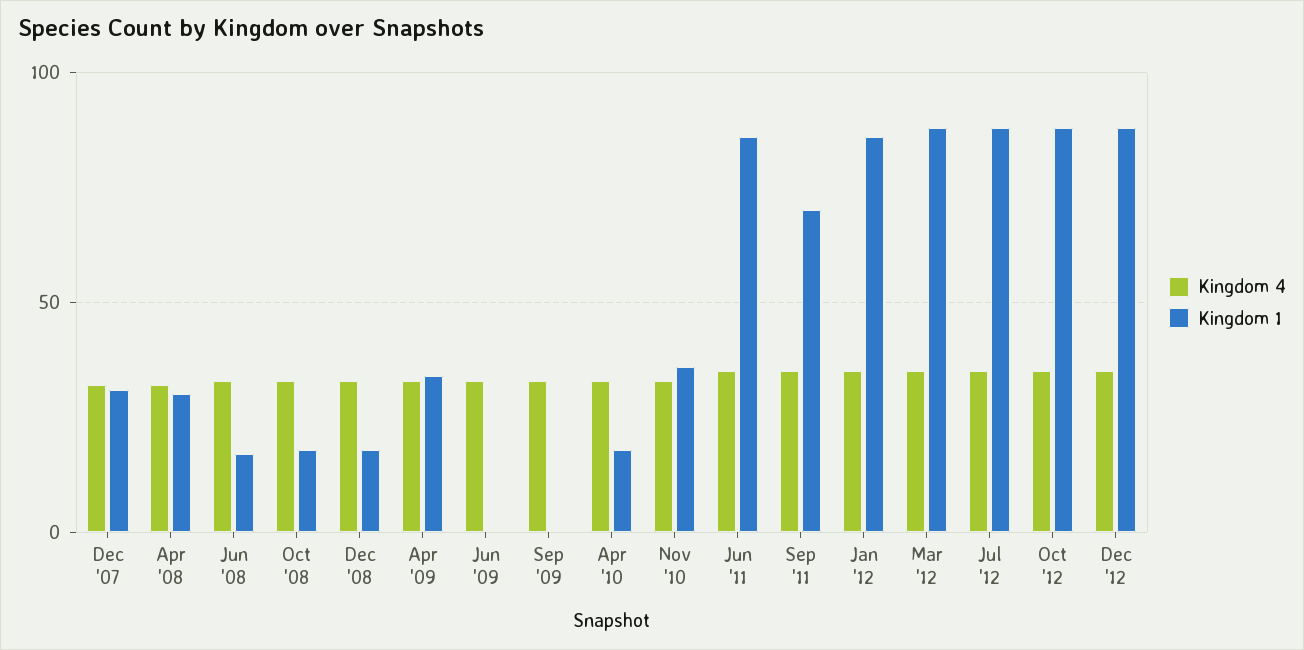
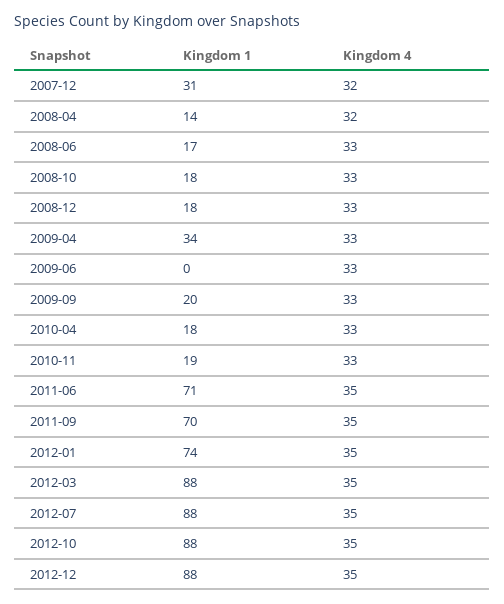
Kingdom 1, Apr '08: 30 -> 14
Kingdom 1, Sep '09: 0 -> 20
Kingdom 1, Nov '10: 35 -> 19
Kingdom 1, Jun '11: 85 -> 71
Kingdom 1, Jan '12: 85 -> 74

